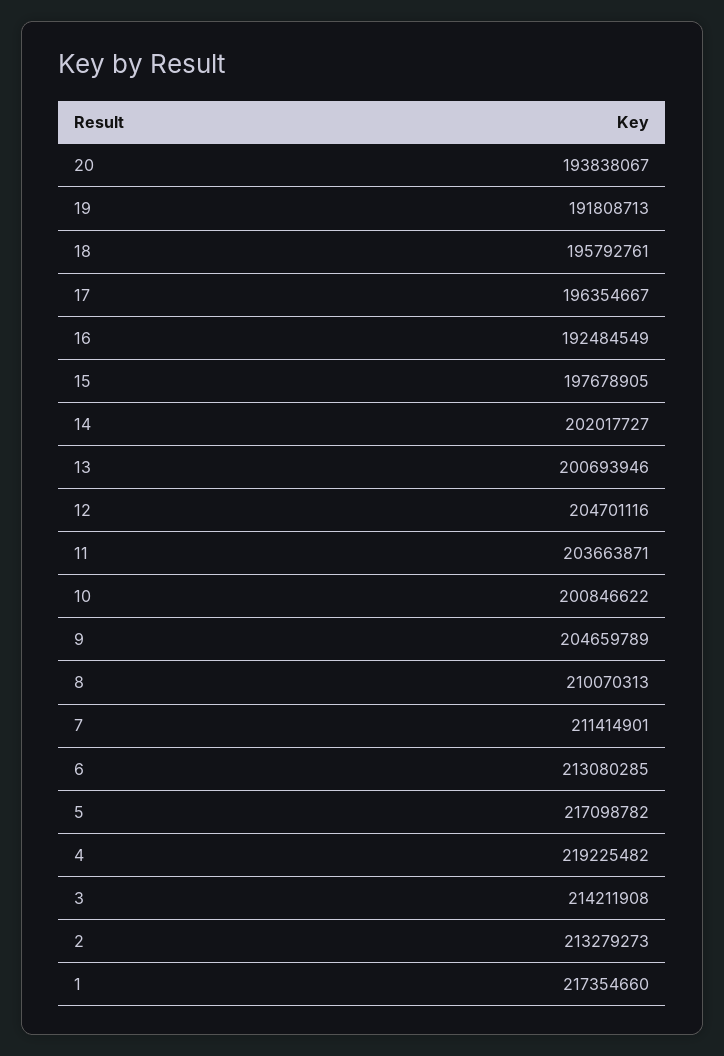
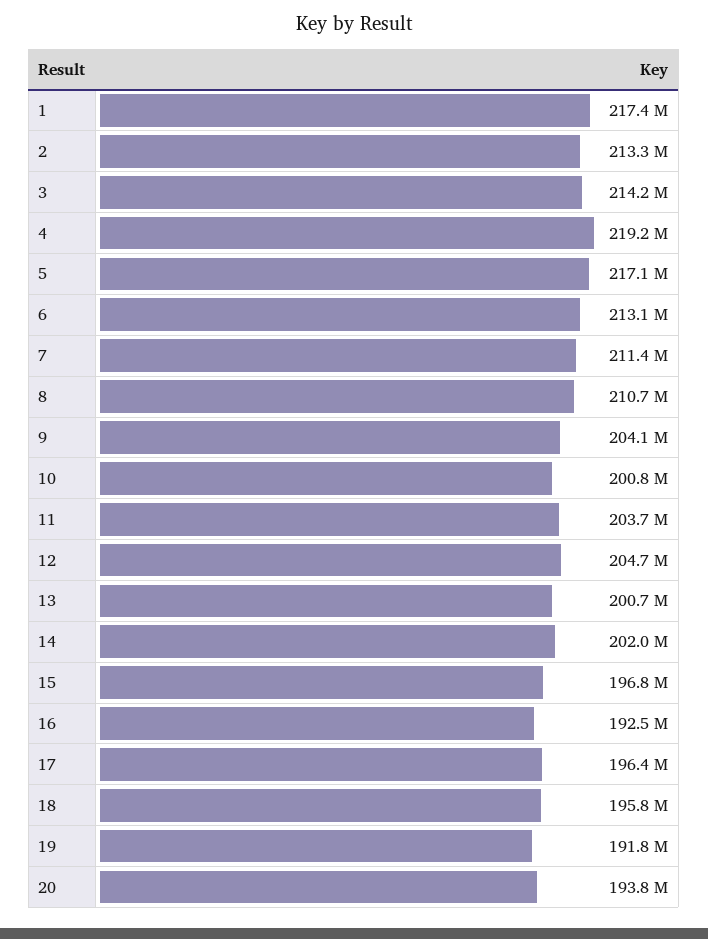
15: 197678905 -> 196800000
9: 204659789 -> 204100000
8: 210070313 -> 210700000

